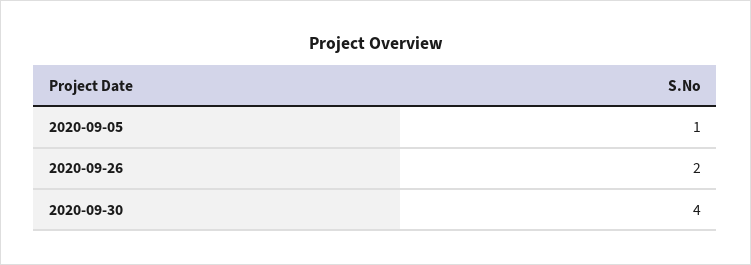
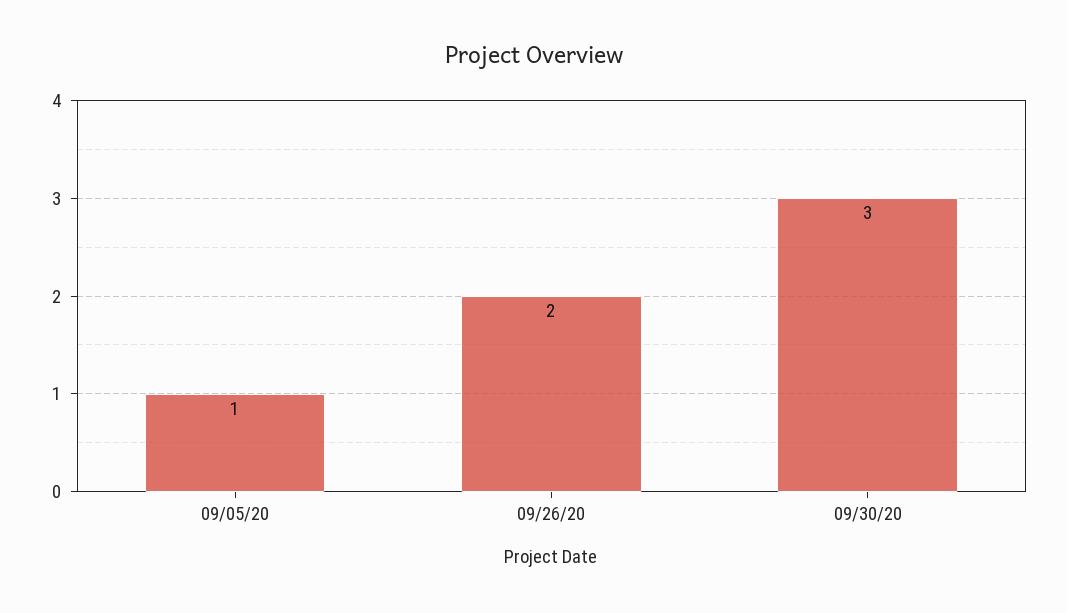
2020-09-30: 4 -> 3

